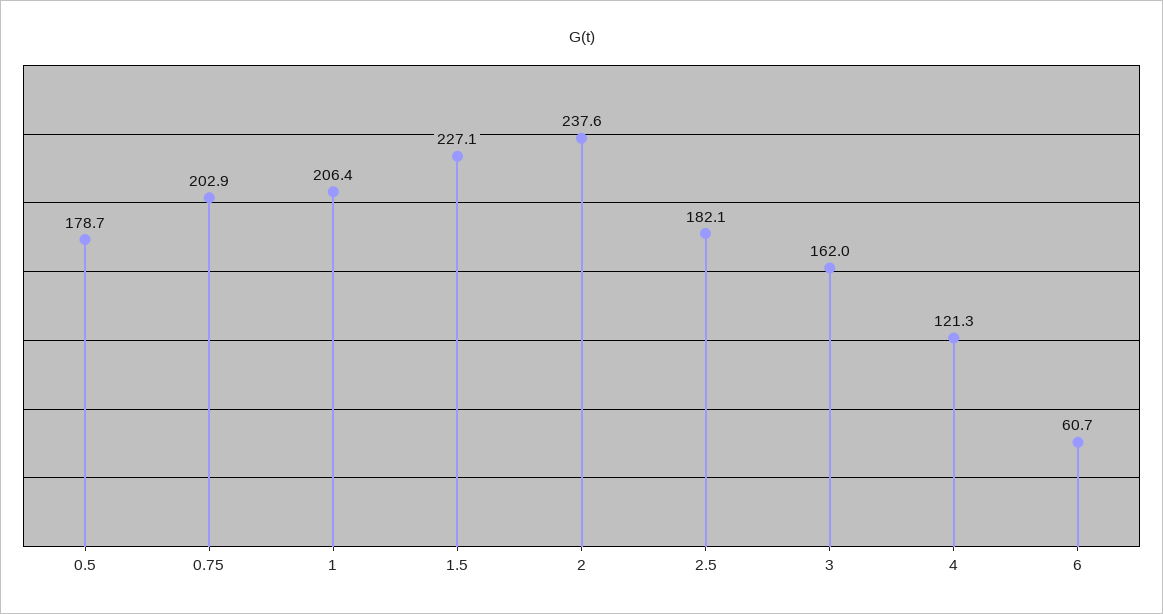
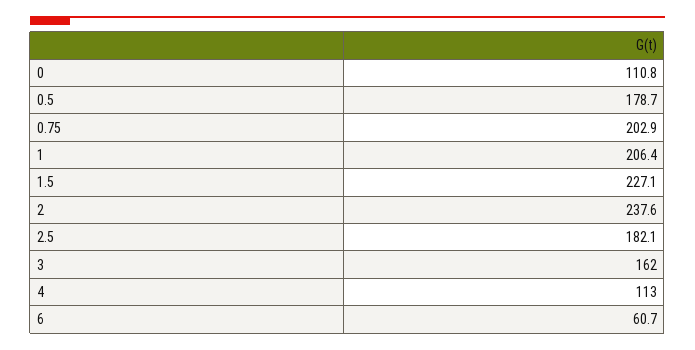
4: 121.3 -> 113
0: none -> 110.8

